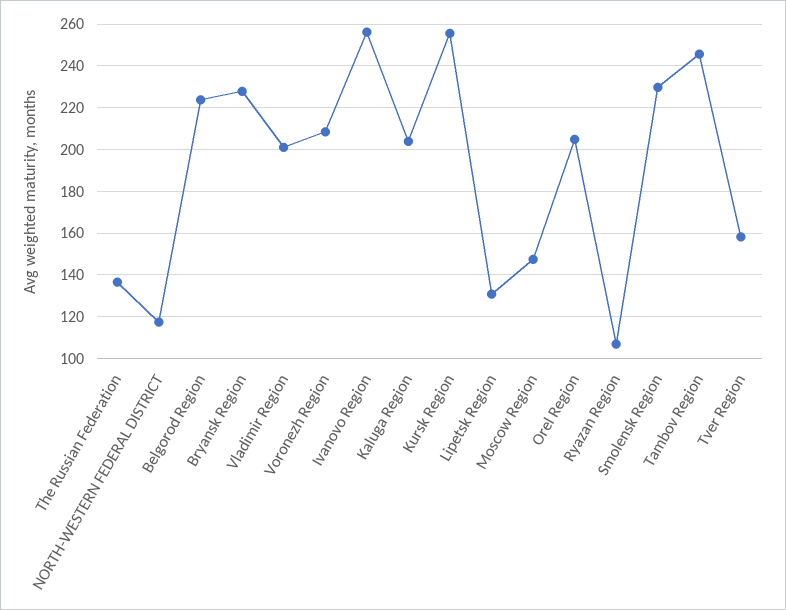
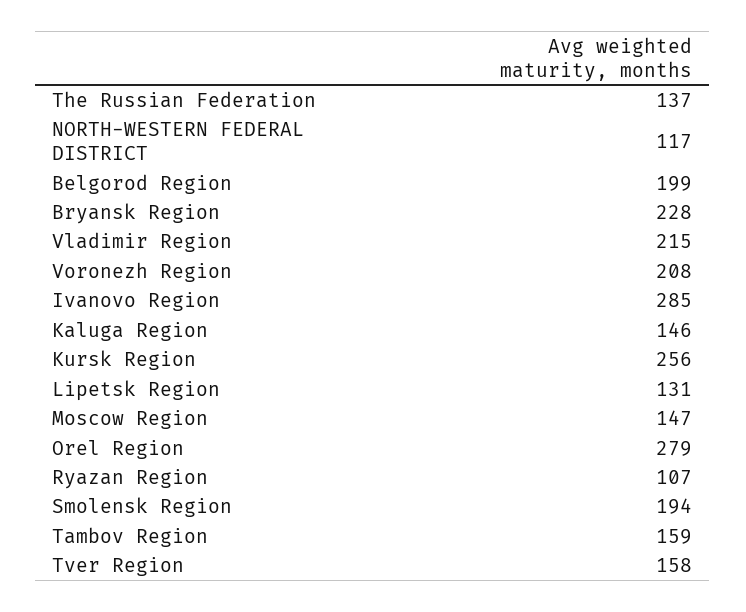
Belgorod Region: 225 -> 199
Vladimir Region: 200 -> 215
Ivanovo Region: 255 -> 285
Kaluga Region: 205 -> 146
Orel Region: 205 -> 279
Smolensk Region: 230 -> 194
Tambov Region: 245 -> 159

